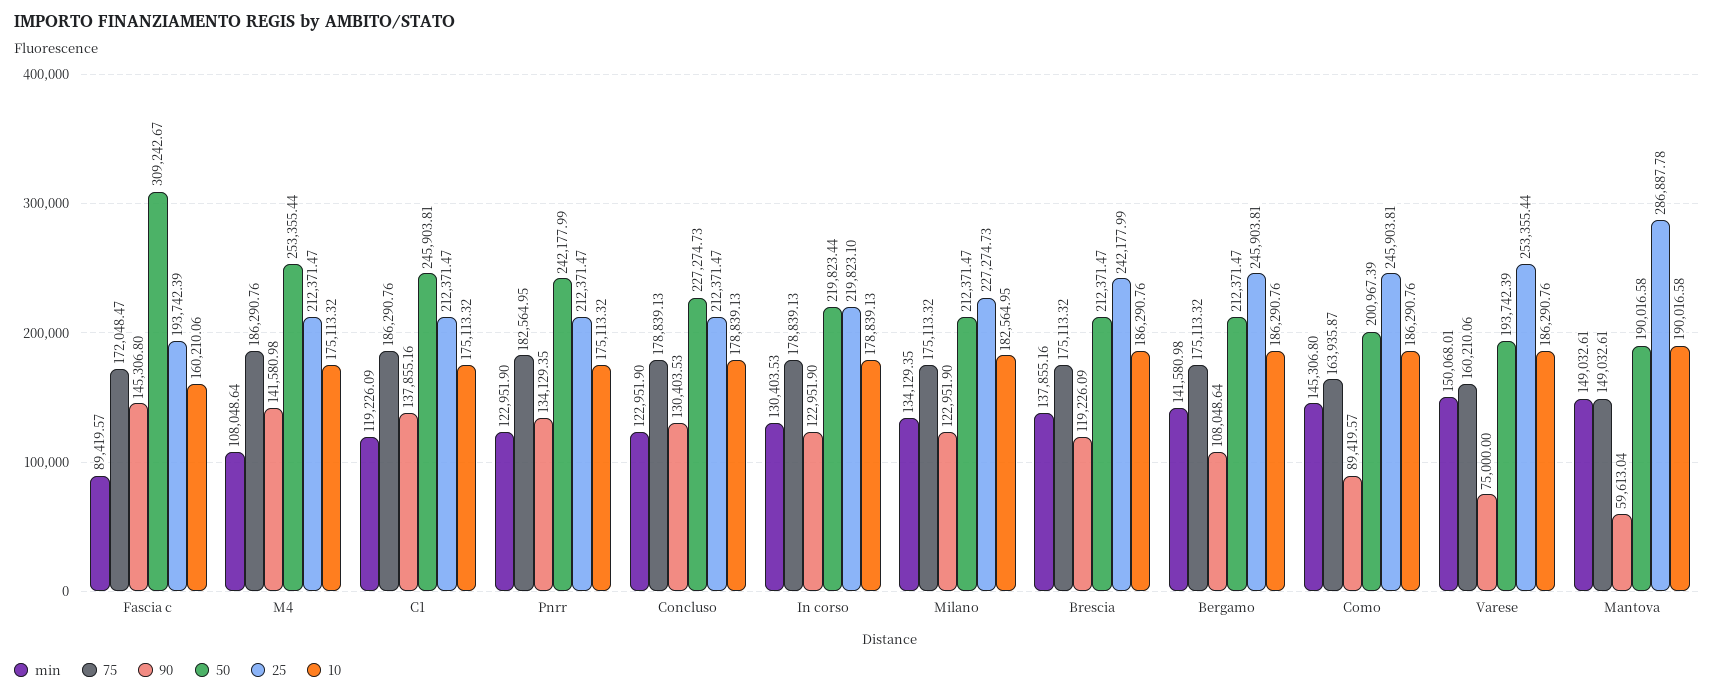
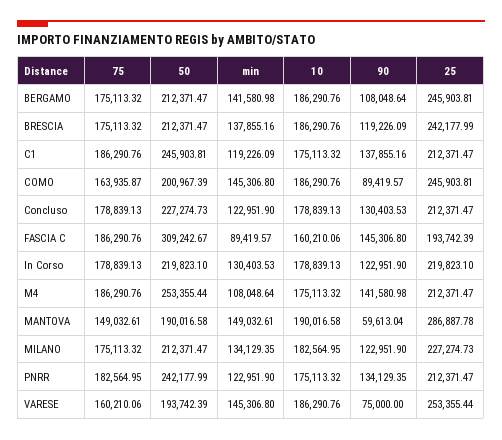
75, Fascia c: 172048.47 -> 186290.76
50, In corso: 219823.44 -> 219823.1
min, Varese: 150068.01 -> 145306.8

